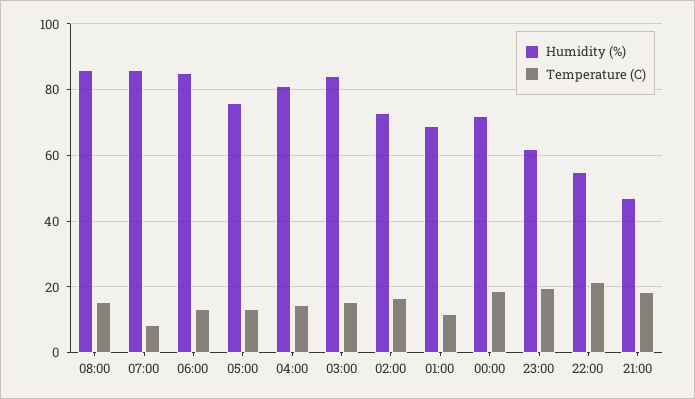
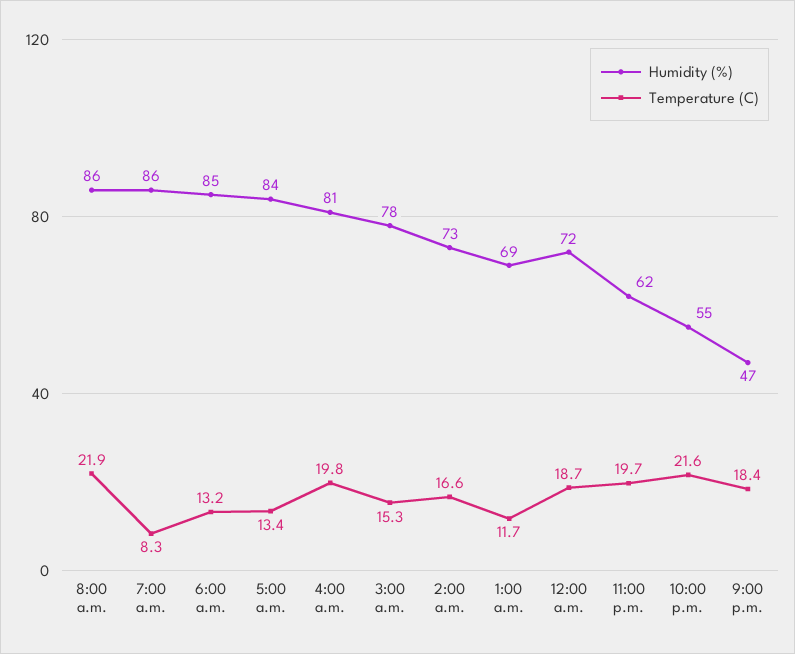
Temperature (C), 08:00: 16 -> 21.9
Humidity (%), 05:00: 76 -> 84
Temperature (C), 04:00: 14 -> 19.8
Humidity (%), 03:00: 84 -> 78

